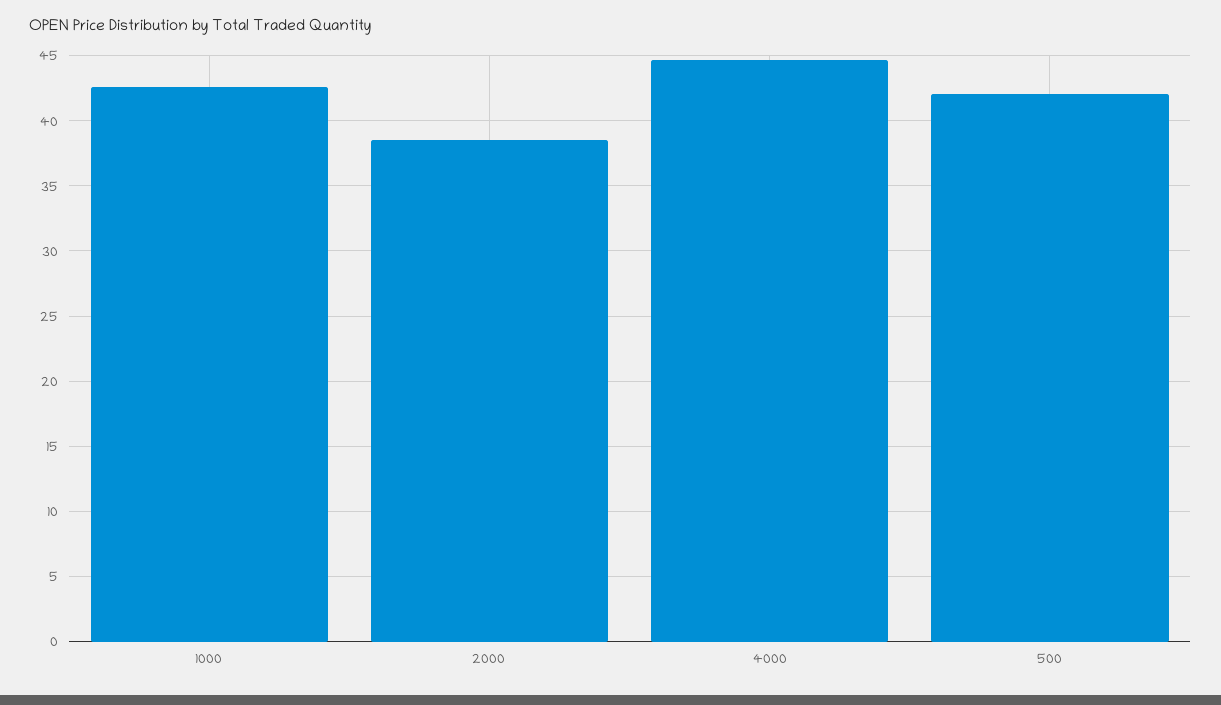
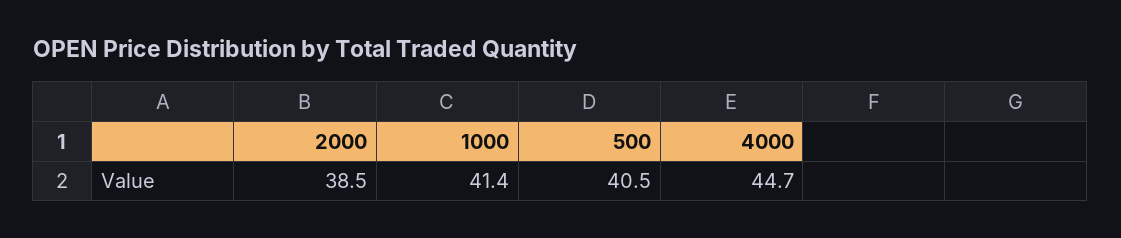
1000: 42.5 -> 41.4
500: 42 -> 40.5

